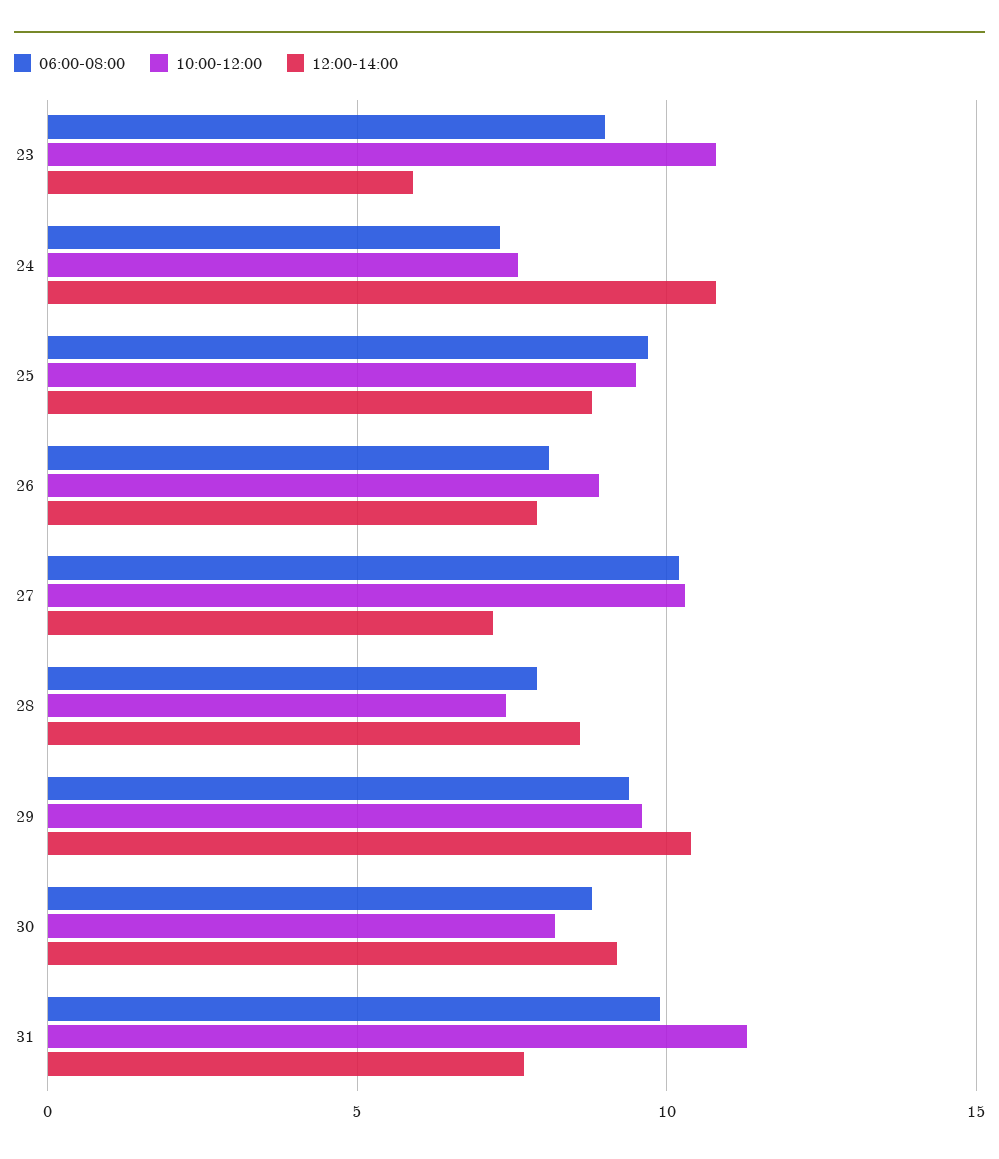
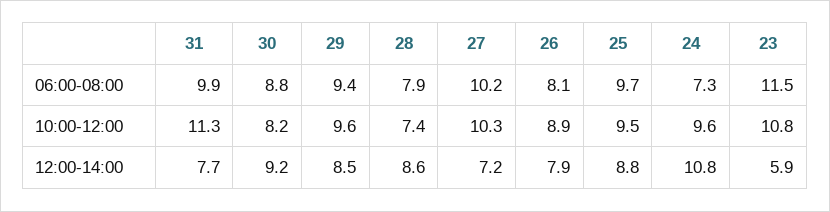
06:00-08:00, 23: 9 -> 11.5
10:00-12:00, 24: 7.5 -> 9.6
12:00-14:00, 29: 10.5 -> 8.5

